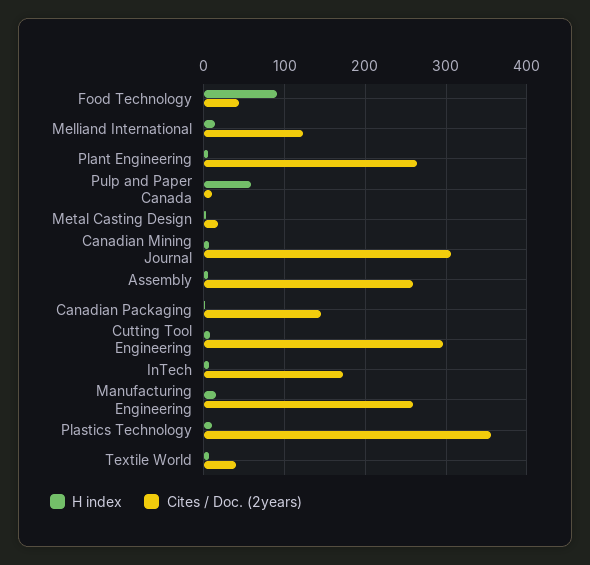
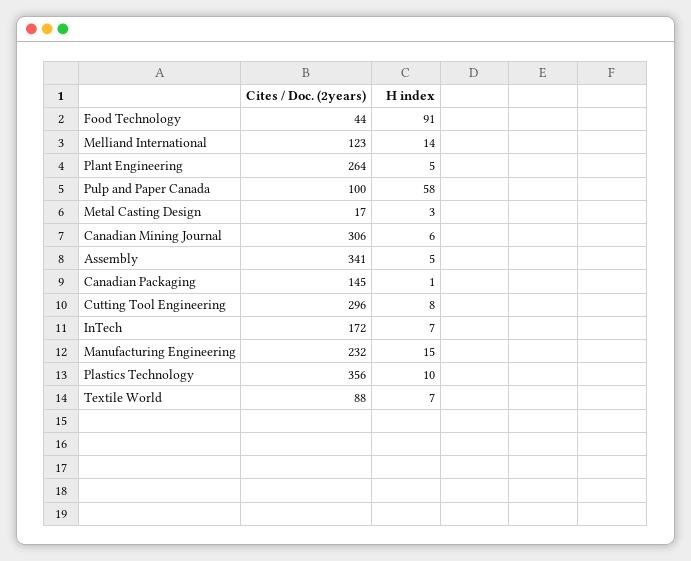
Cites / Doc. (2years), Pulp and Paper Canada: 10 -> 100
Cites / Doc. (2years), Assembly: 260 -> 341
Cites / Doc. (2years), Manufacturing Engineering: 260 -> 232
Cites / Doc. (2years), Textile World: 40 -> 88

